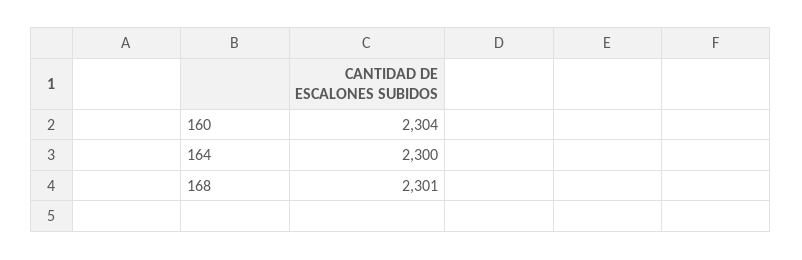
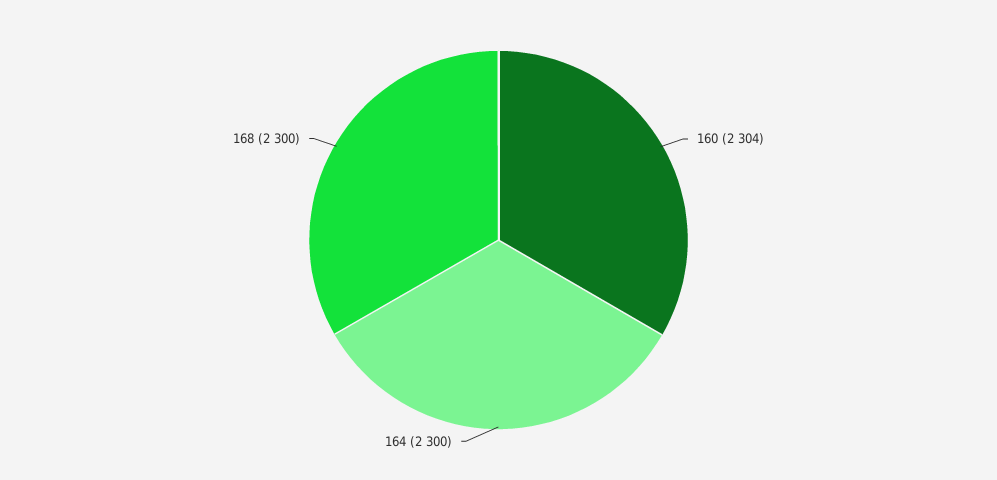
168: 2301 -> 2300

